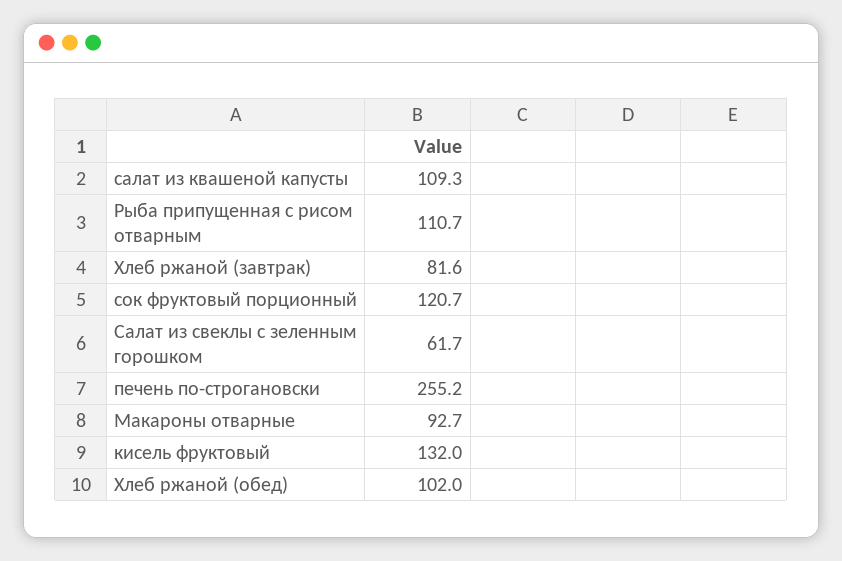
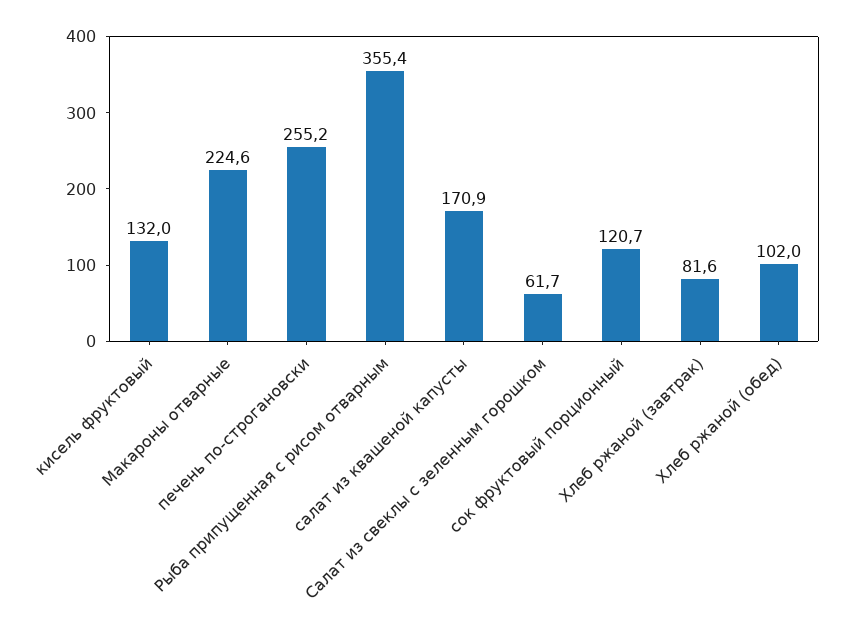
салат из квашеной капусты: 109.3 -> 170.9
Рыба припущенная с рисом отварным: 110.7 -> 355.4
Макароны отварные: 92.7 -> 224.6

